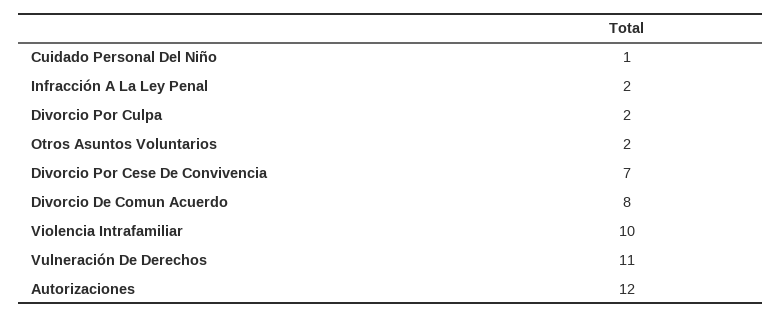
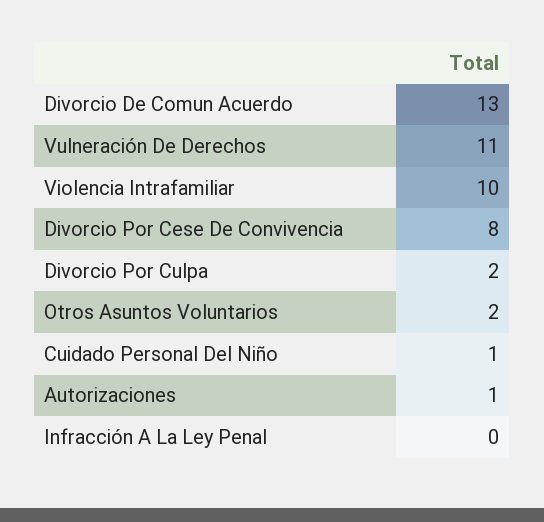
Infracción A La Ley Penal: 2 -> 0
Divorcio Por Cese De Convivencia: 7 -> 8
Divorcio De Comun Acuerdo: 8 -> 13
Autorizaciones: 12 -> 1

